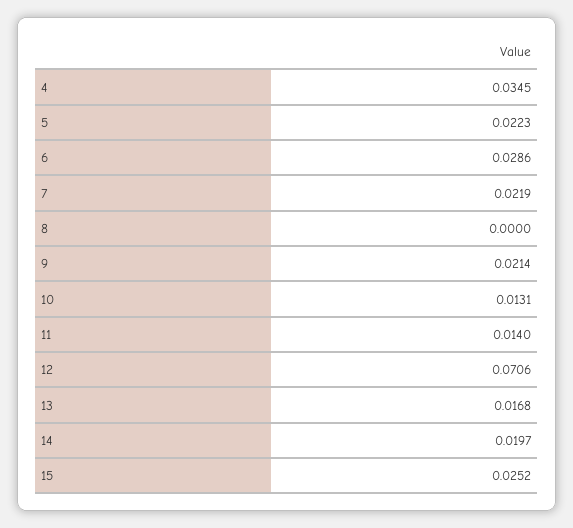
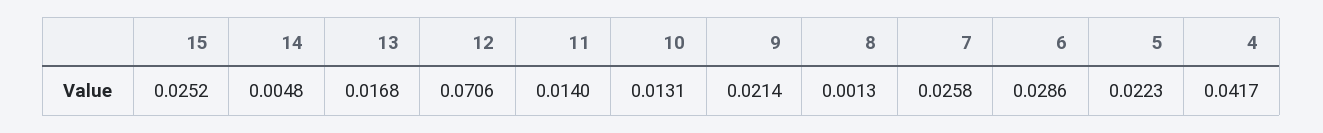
4: 0.0345 -> 0.0417
7: 0.0219 -> 0.0258
8: 0 -> 0.0013
14: 0.0197 -> 0.0048

